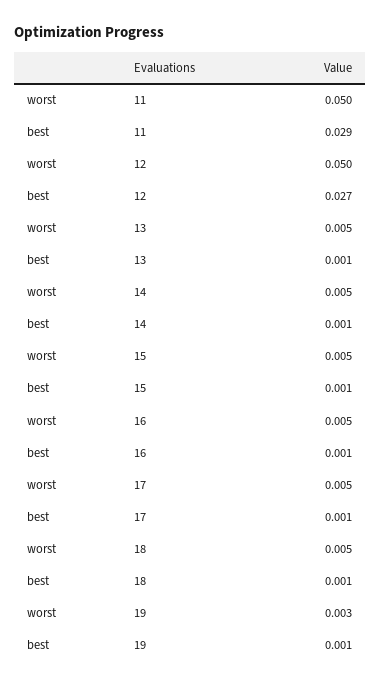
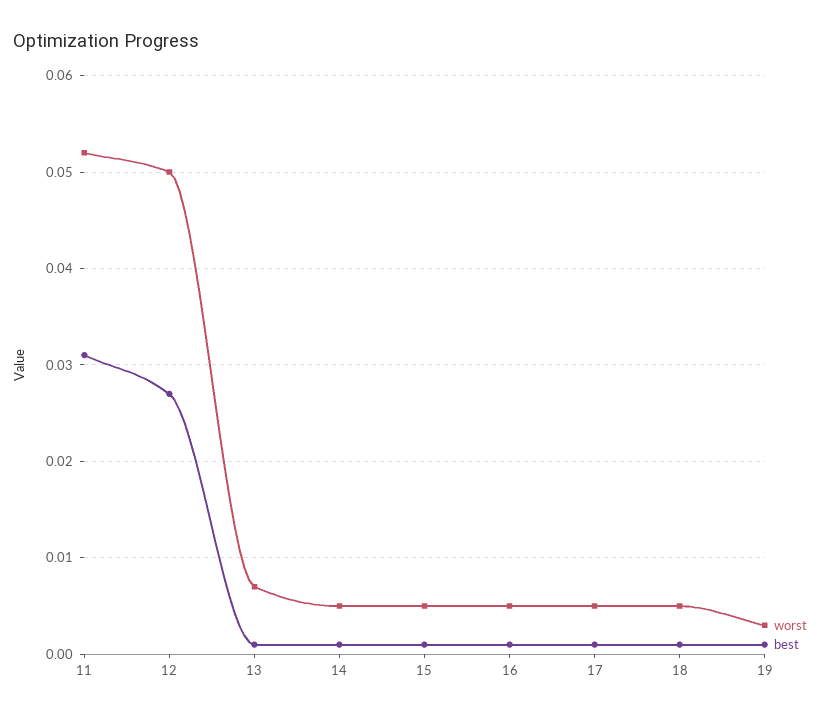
worst, 11: 0.05 -> 0.052
best, 11: 0.029 -> 0.031
worst, 13: 0.005 -> 0.007

